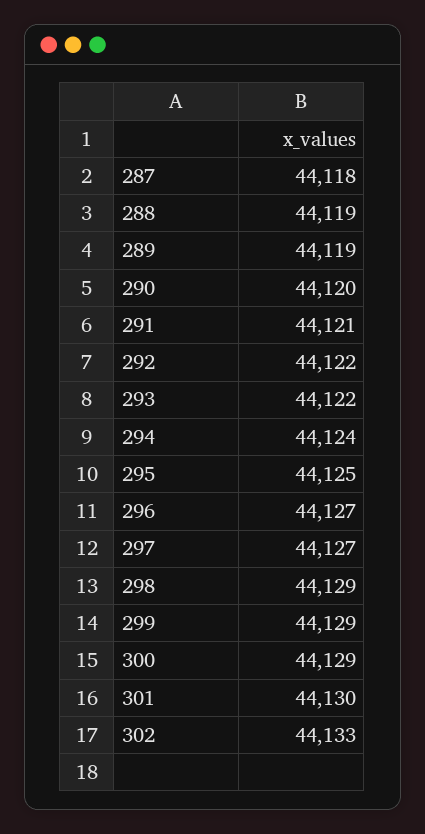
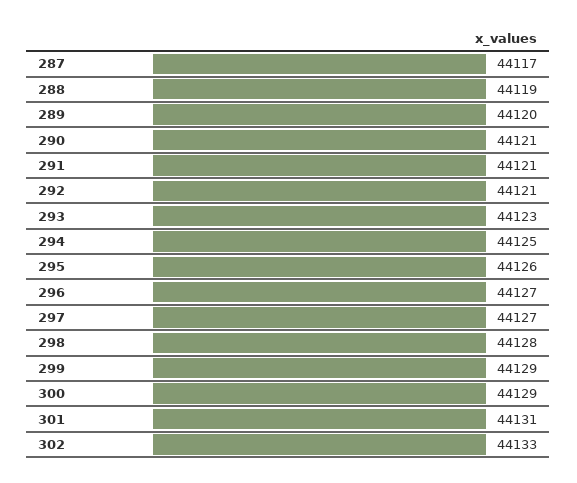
287: 44118 -> 44117
289: 44119 -> 44120
290: 44120 -> 44121
292: 44122 -> 44121
293: 44122 -> 44123
294: 44124 -> 44125
295: 44125 -> 44126
298: 44129 -> 44128
301: 44130 -> 44131

